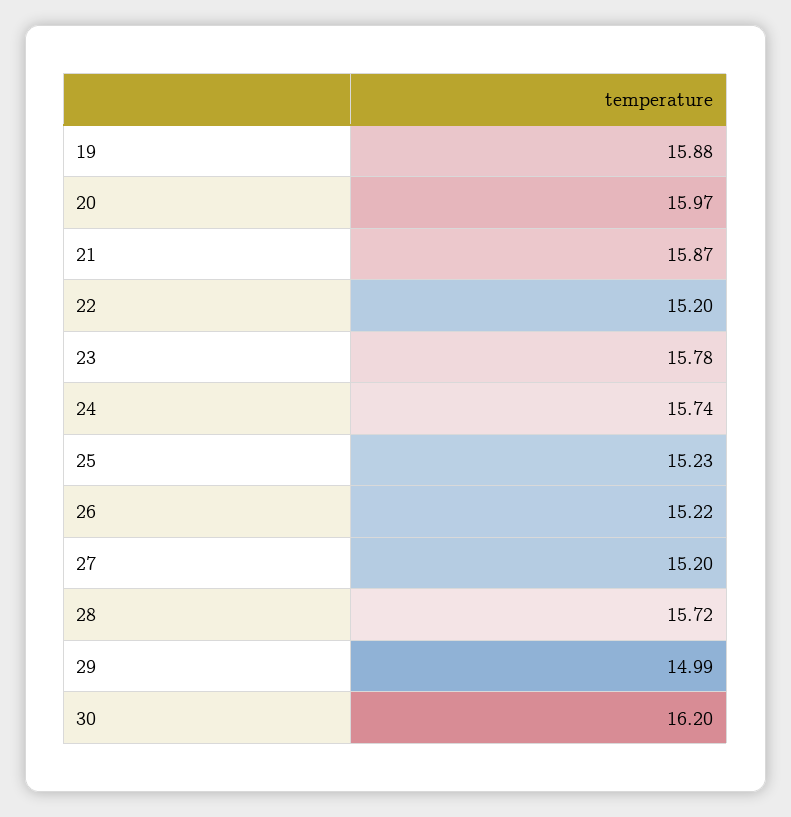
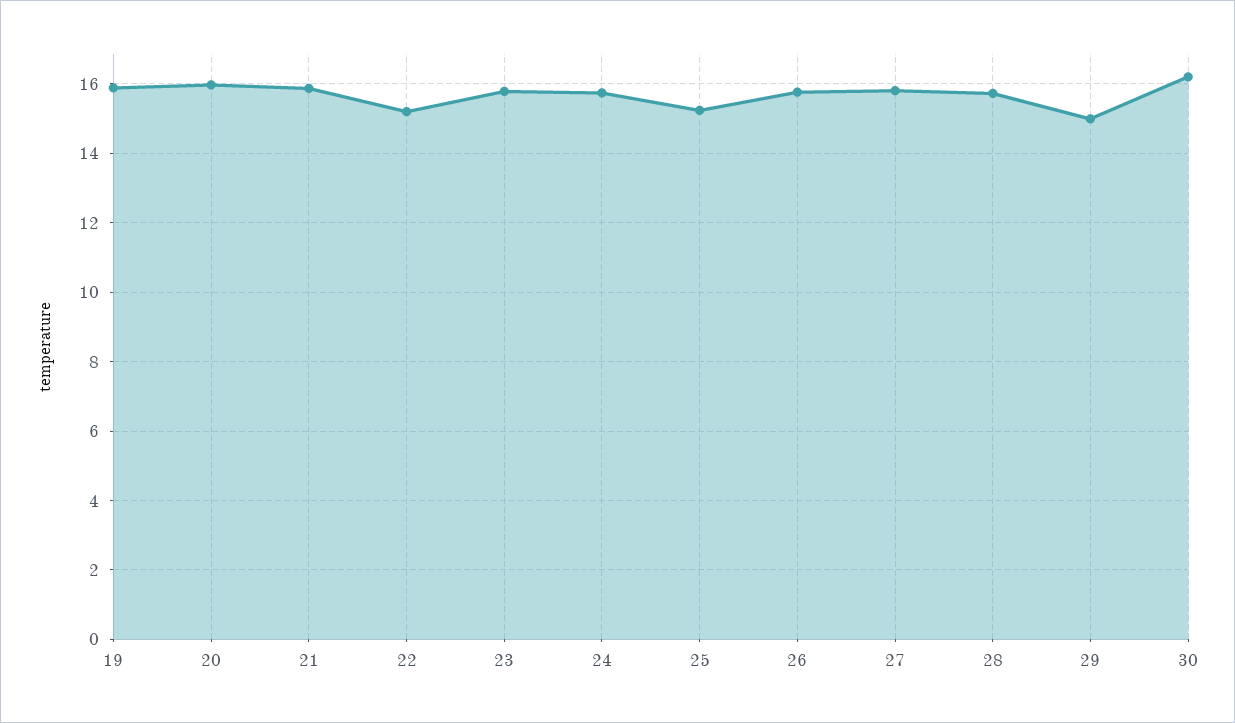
26: 15.22 -> 15.8
27: 15.2 -> 15.8

